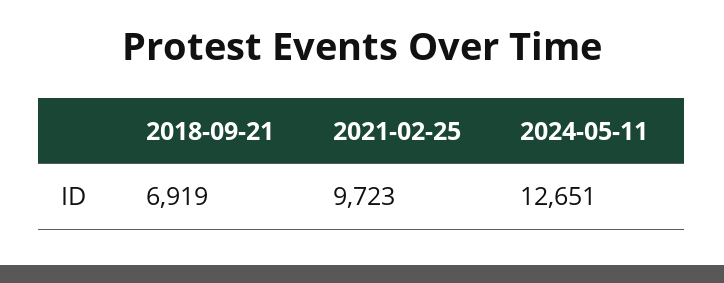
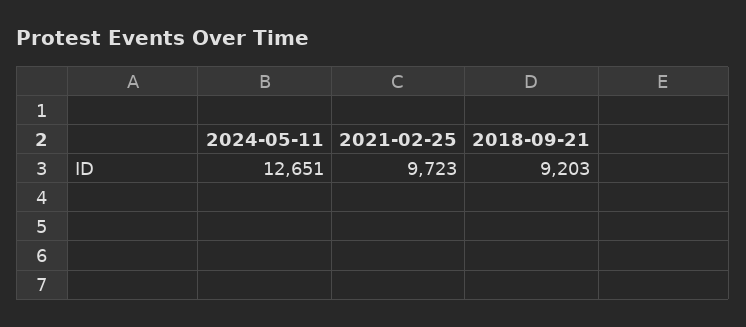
2018-09-21: 6919 -> 9203

